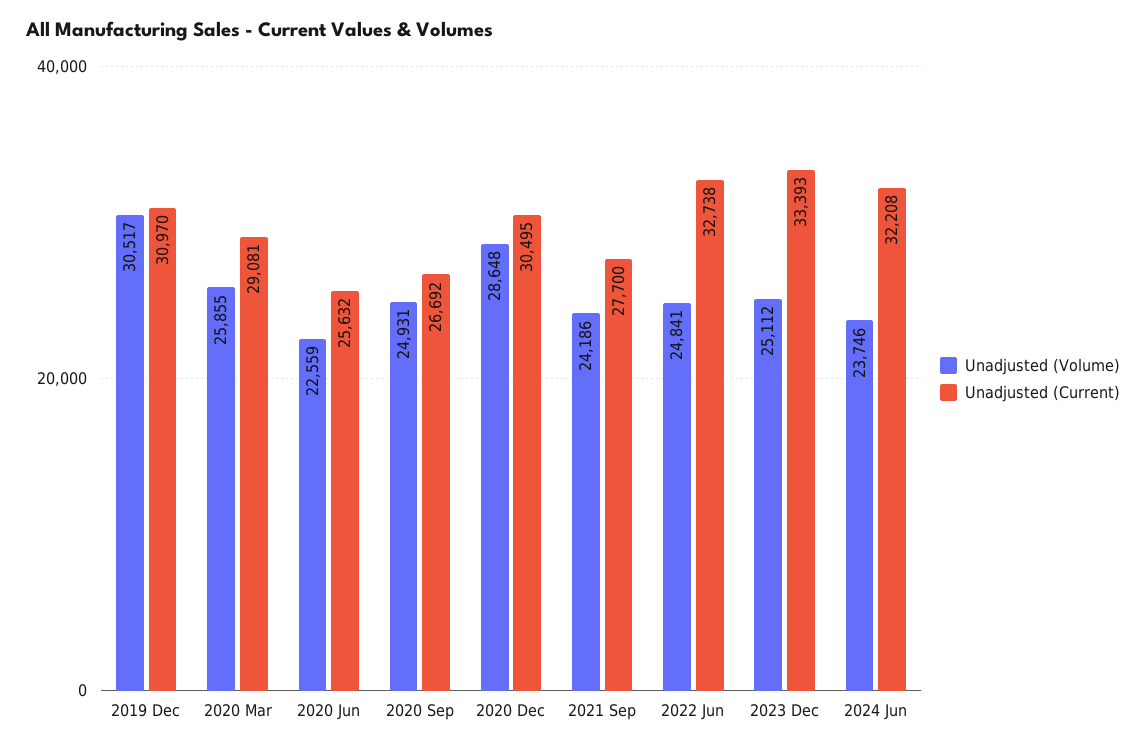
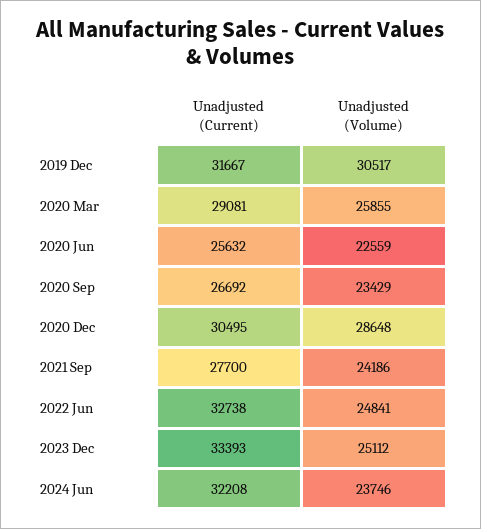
Unadjusted (Current), 2019 Dec: 30970 -> 31667
Unadjusted (Volume), 2020 Sep: 24931 -> 23429

